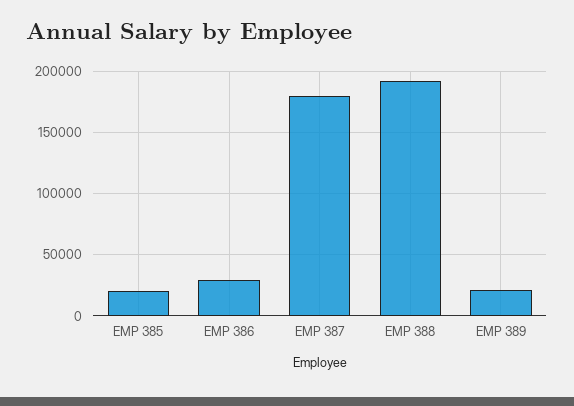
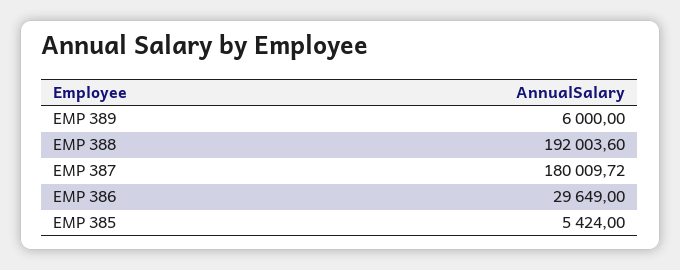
EMP 385: 20000 -> 5424
EMP 389: 20000 -> 6000

